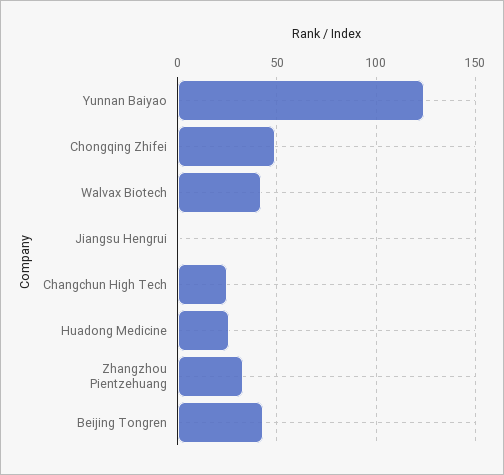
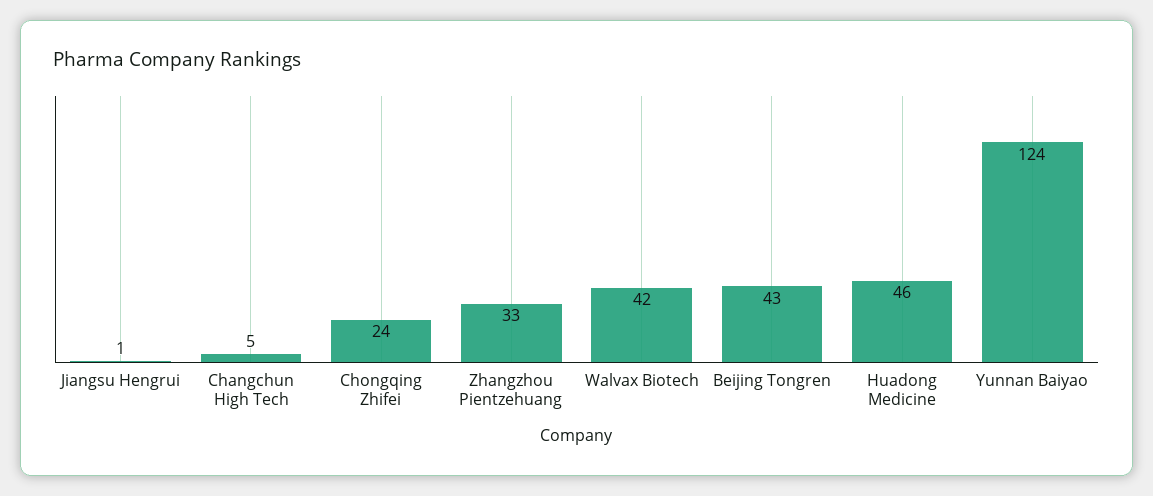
Chongqing Zhifei: 50 -> 24
Changchun High Tech: 25 -> 5
Huadong Medicine: 25 -> 46

